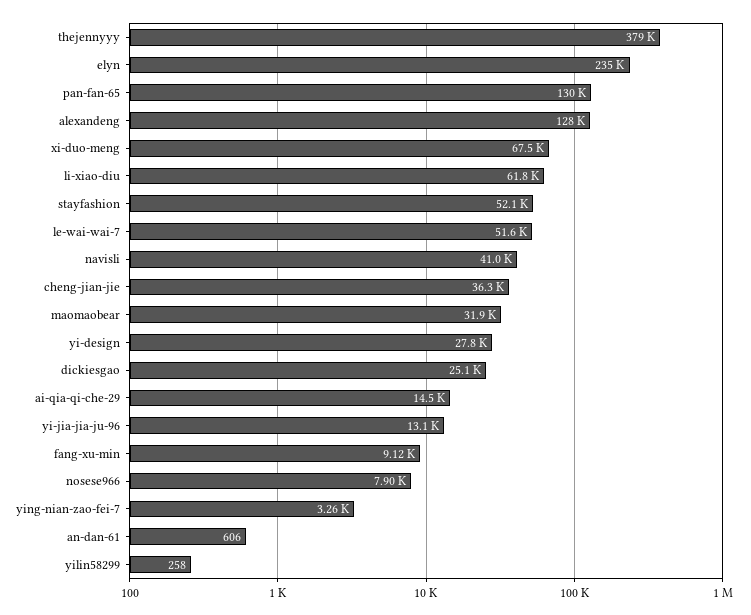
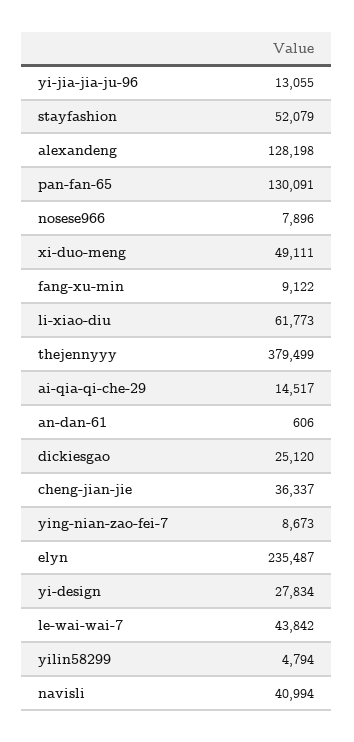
xi-duo-meng: 67500 -> 49111
le-wai-wai-7: 51600 -> 43842
maomaobear: 31900 -> none
ying-nian-zao-fei-7: 3260 -> 8673
yilin58299: 258 -> 4794

